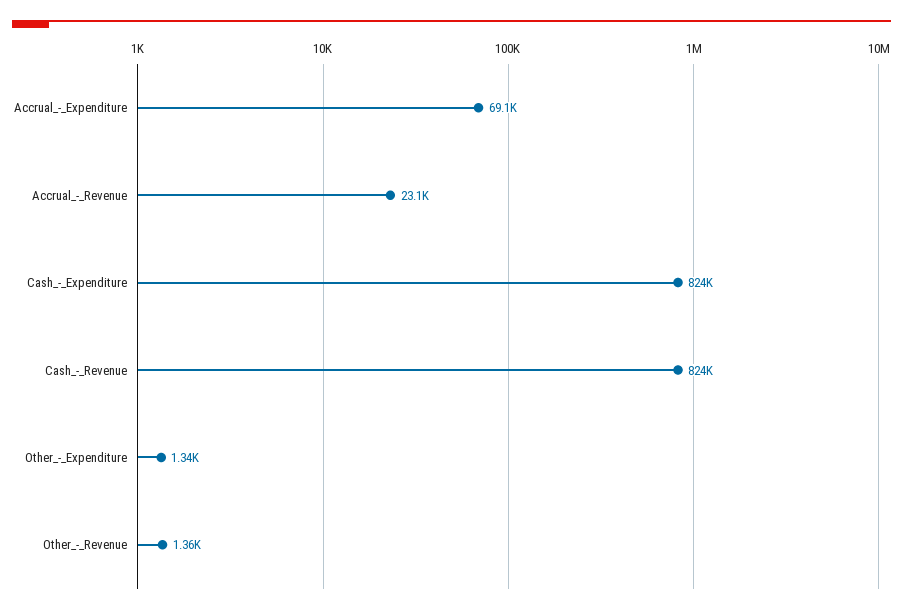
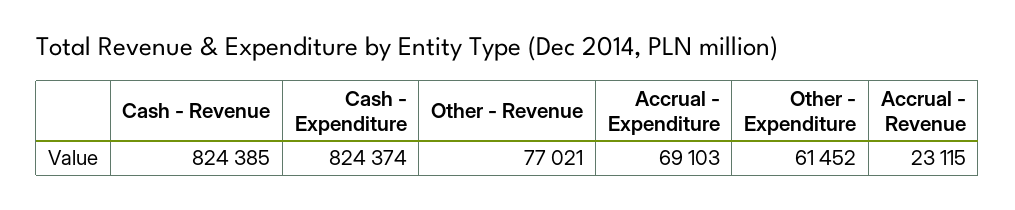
Other_-_Expenditure: 1340 -> 61452
Other_-_Revenue: 1360 -> 77021

